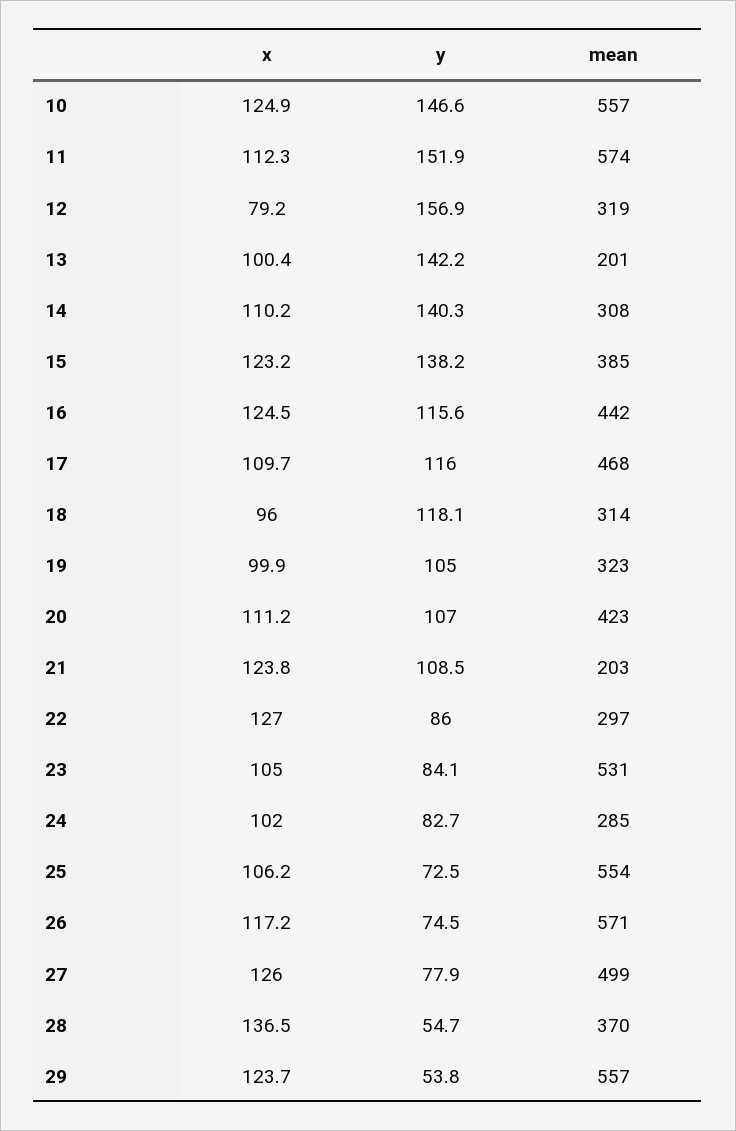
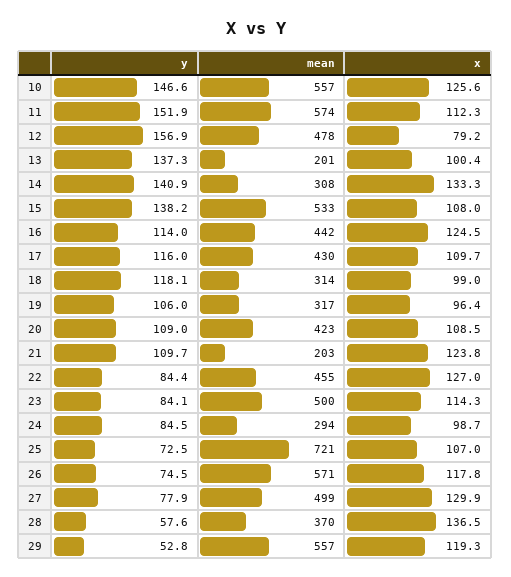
x, 10: 124.9 -> 125.6
mean, 12: 319 -> 478
y, 13: 142.2 -> 137.3
x, 14: 110.2 -> 133.3
y, 14: 140.3 -> 140.9
x, 15: 123.2 -> 108
mean, 15: 385 -> 533
y, 16: 115.6 -> 114
mean, 17: 468 -> 430
x, 18: 96 -> 99
x, 19: 99.9 -> 96.4
y, 19: 105 -> 106
mean, 19: 323 -> 317
x, 20: 111.2 -> 108.5
y, 20: 107 -> 109
y, 21: 108.5 -> 109.7
y, 22: 86 -> 84.4
mean, 22: 297 -> 455
x, 23: 105 -> 114.3
mean, 23: 531 -> 500
x, 24: 102 -> 98.7
y, 24: 82.7 -> 84.5
mean, 24: 285 -> 294
x, 25: 106.2 -> 107
mean, 25: 554 -> 721
x, 26: 117.2 -> 117.8
x, 27: 126 -> 129.9
y, 28: 54.7 -> 57.6
x, 29: 123.7 -> 119.3
y, 29: 53.8 -> 52.8

